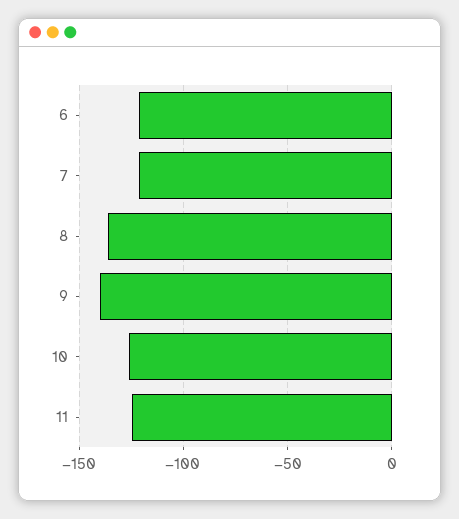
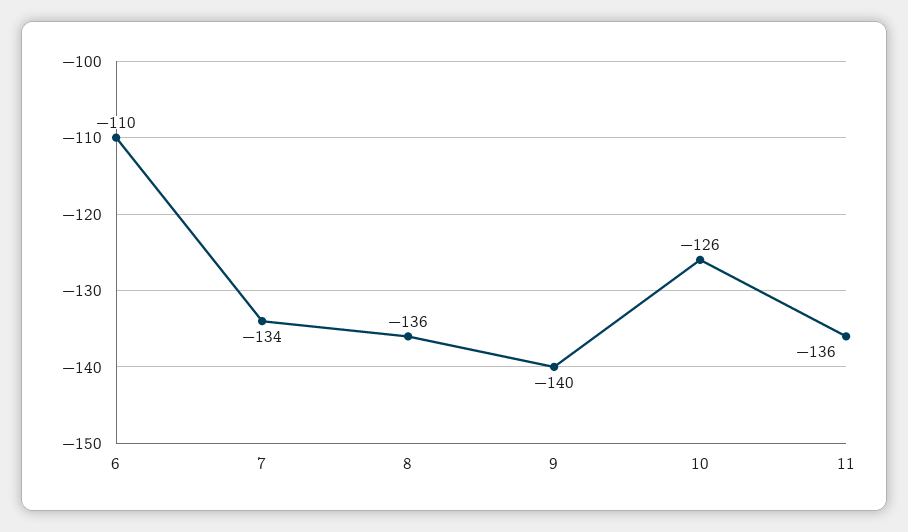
6: -120 -> -110
7: -120 -> -134
11: -125 -> -136

